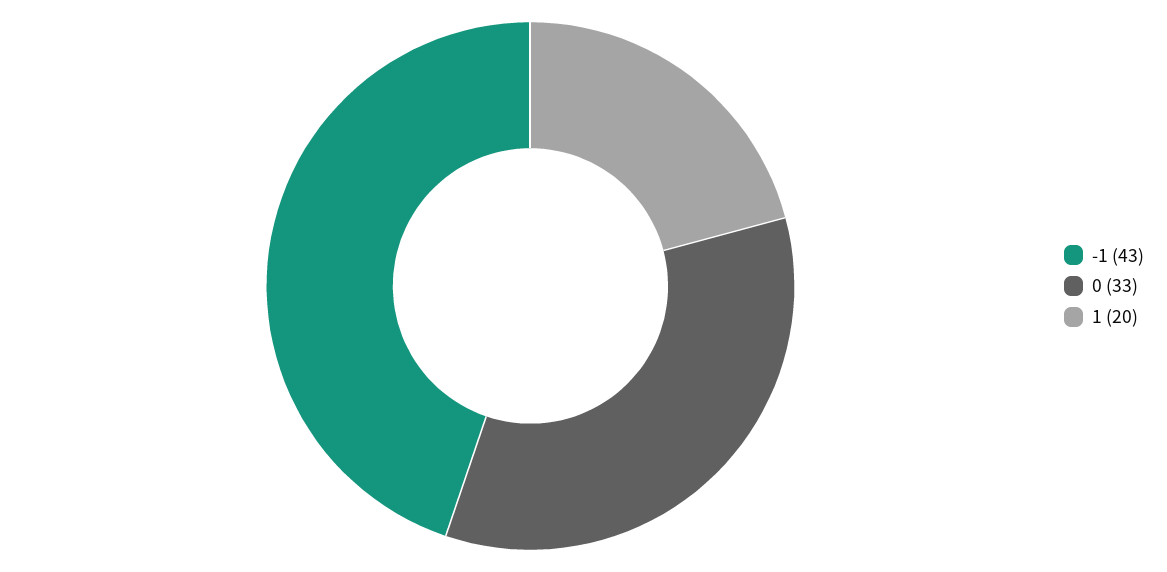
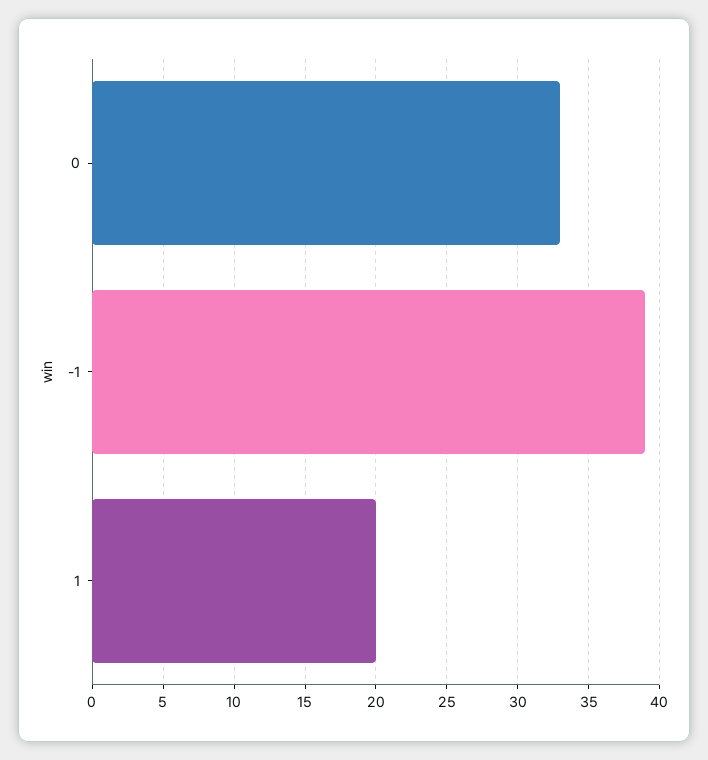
-1: 43 -> 39

